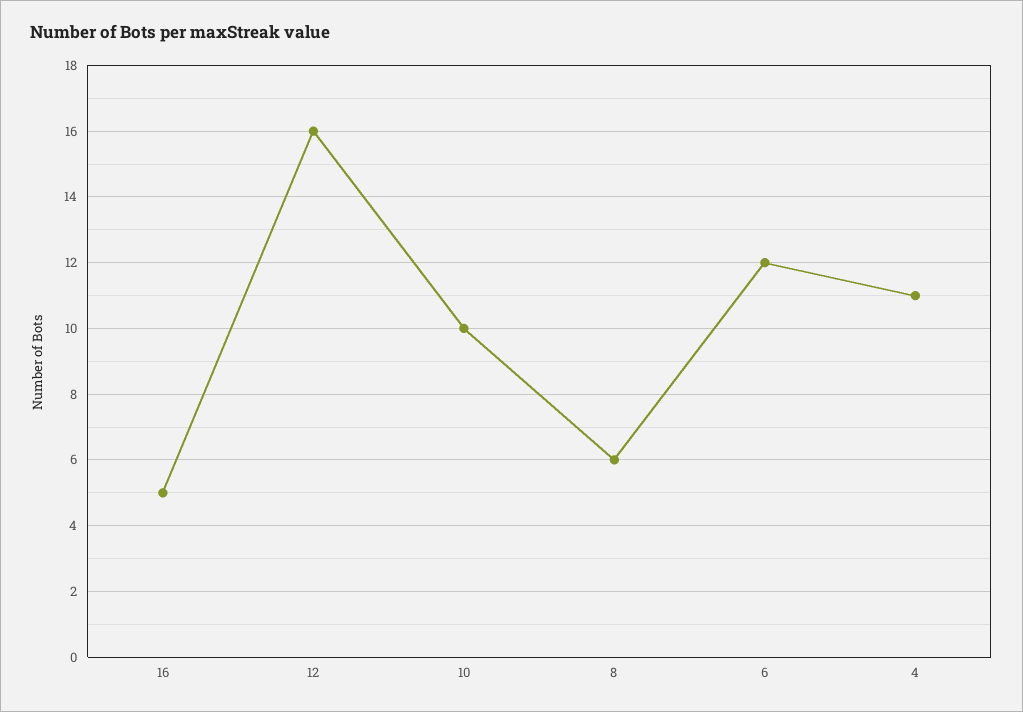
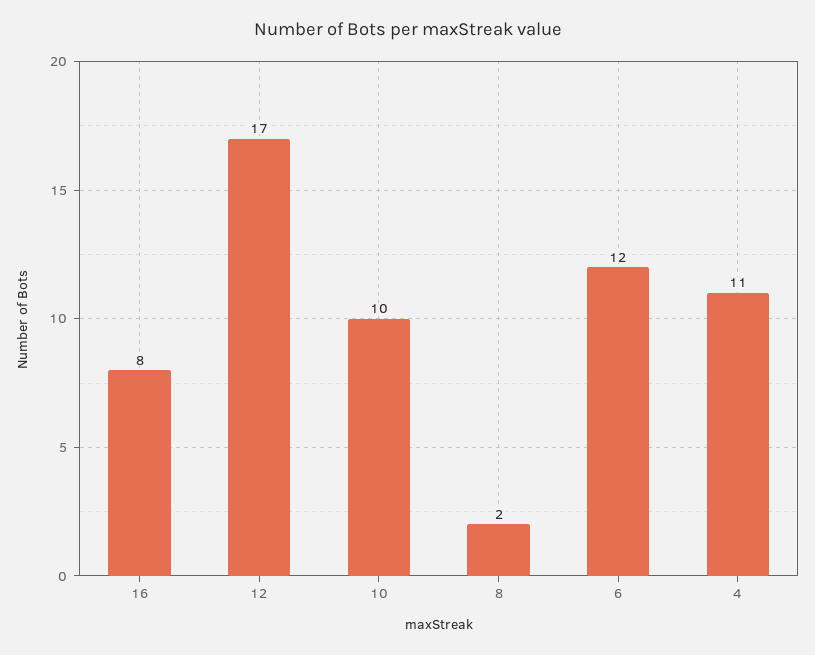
16: 5 -> 8
12: 16 -> 17
8: 6 -> 2

